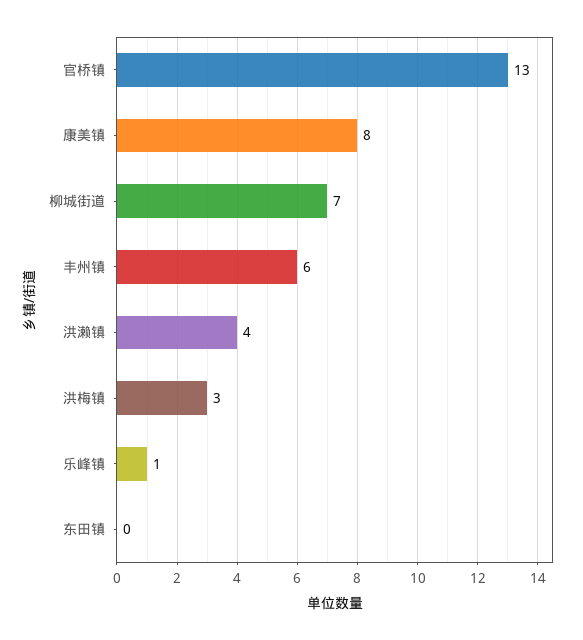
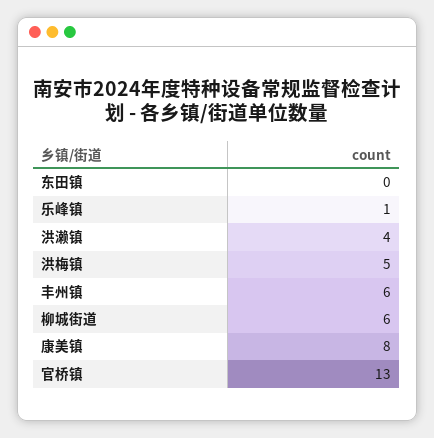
柳城街道: 7 -> 6
洪梅镇: 3 -> 5

